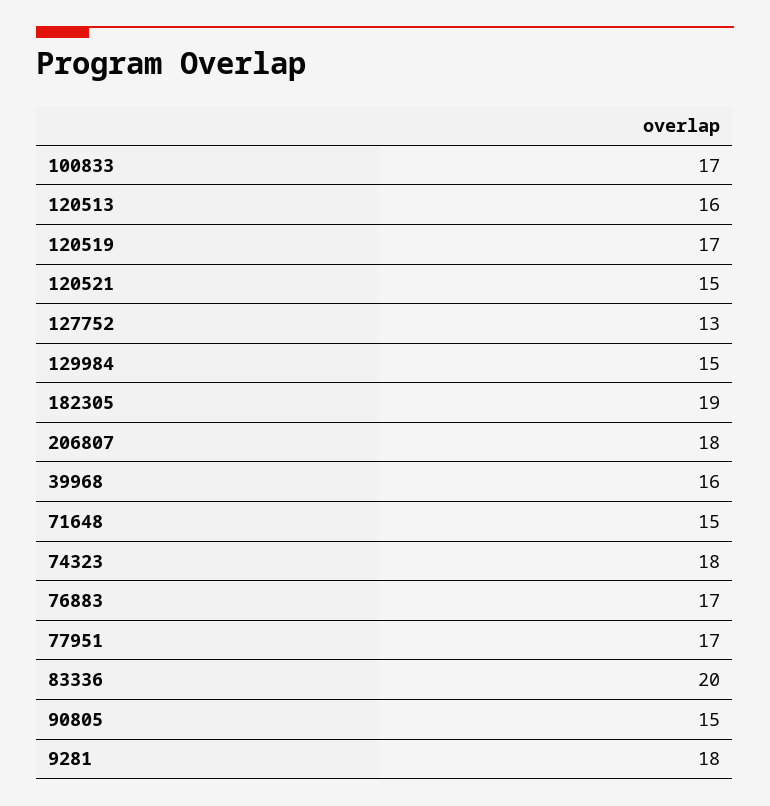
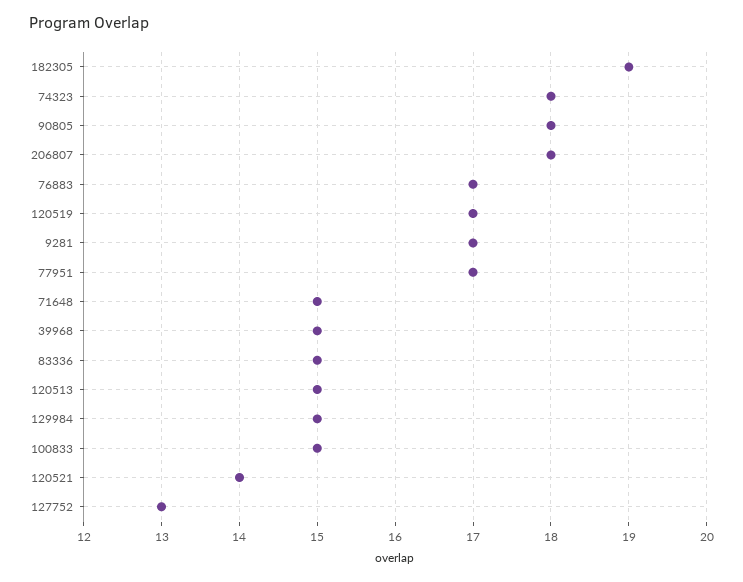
100833: 17 -> 15
120513: 16 -> 15
120521: 15 -> 14
39968: 16 -> 15
83336: 20 -> 15
90805: 15 -> 18
9281: 18 -> 17

